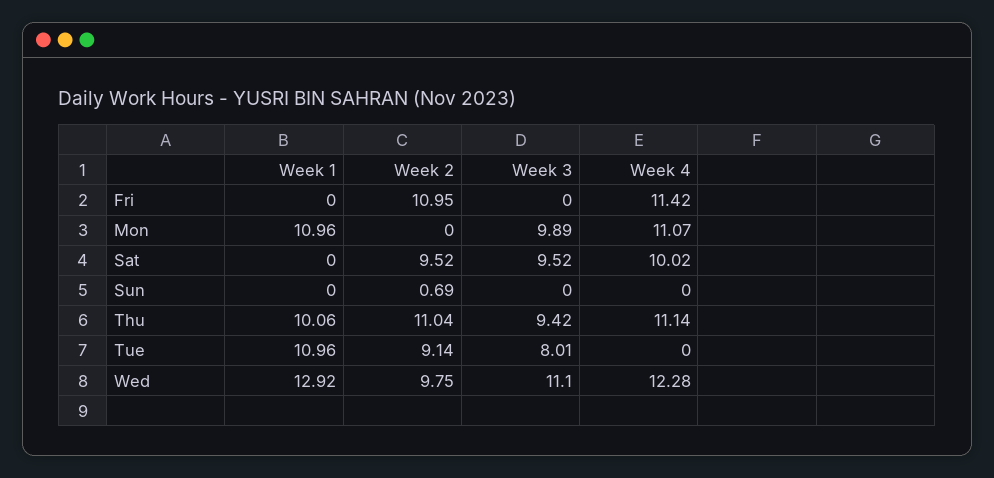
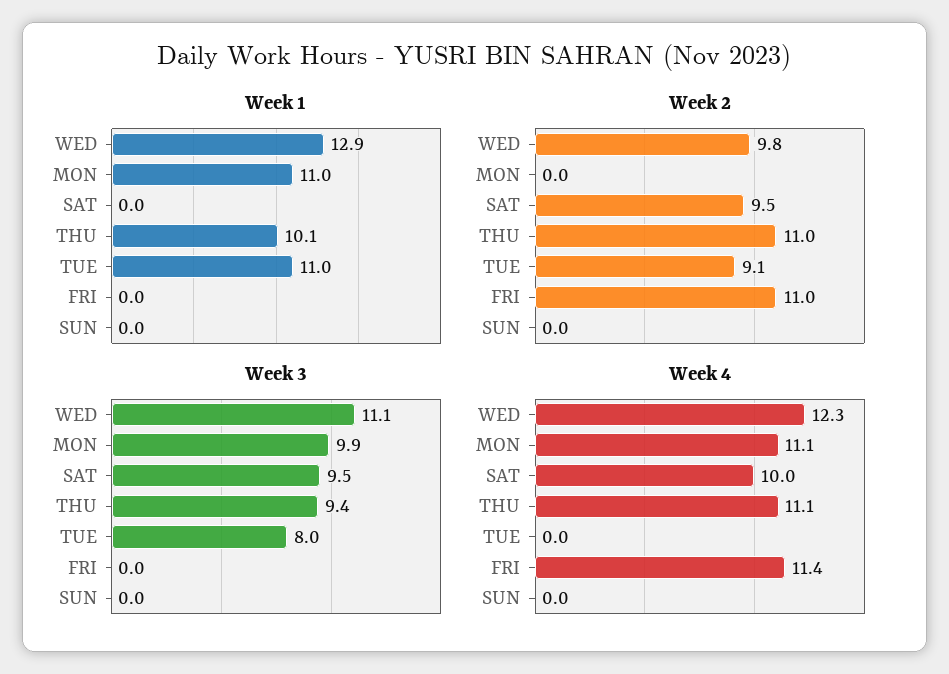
Week 2, Sun: 0.69 -> 0

